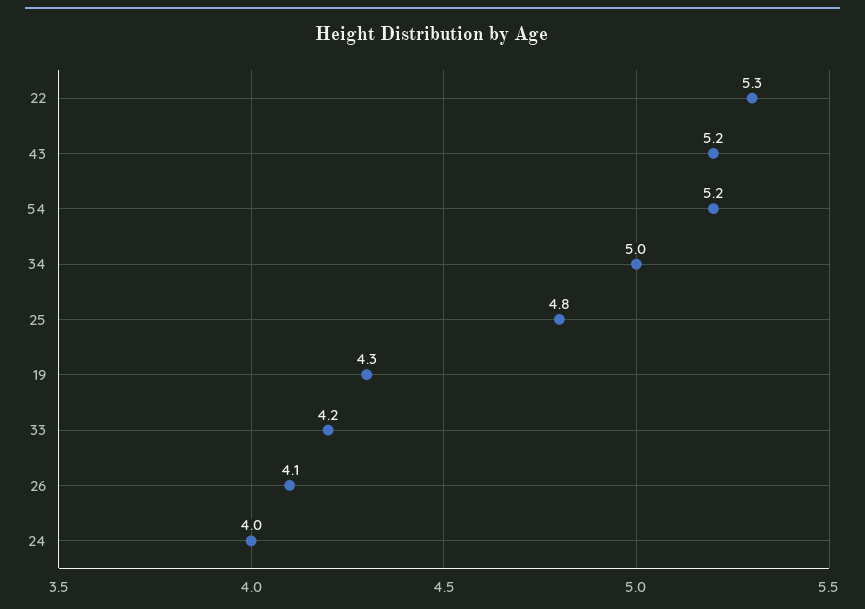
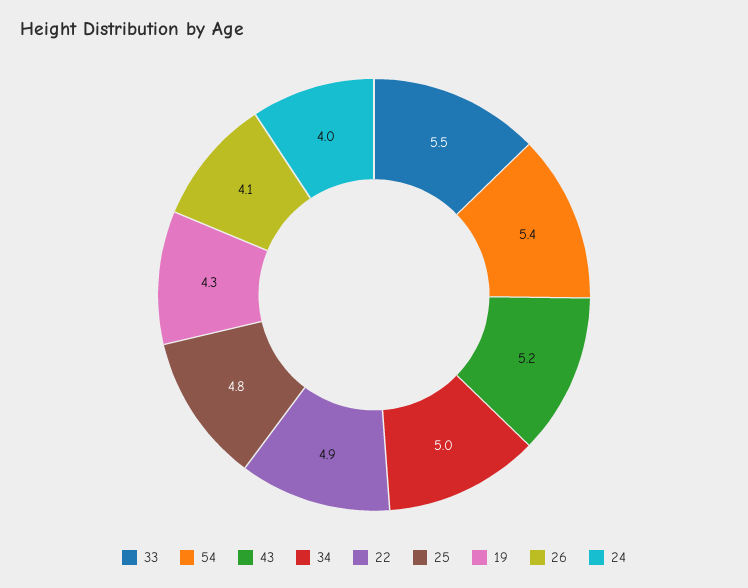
22: 5.3 -> 4.9
54: 5.2 -> 5.4
33: 4.2 -> 5.5

